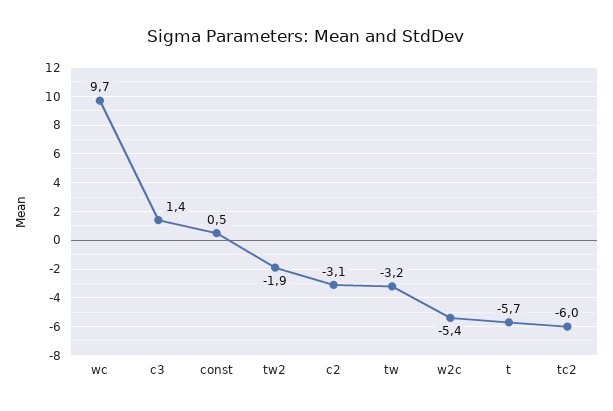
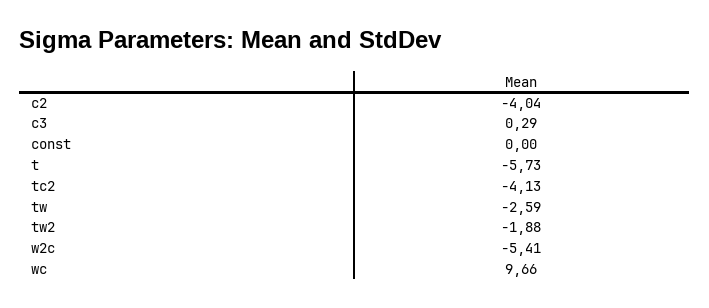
c3: 1.4 -> 0.29
const: 0.5 -> 0
c2: -3.1 -> -4.04
tw: -3.2 -> -2.59
tc2: -6 -> -4.13

